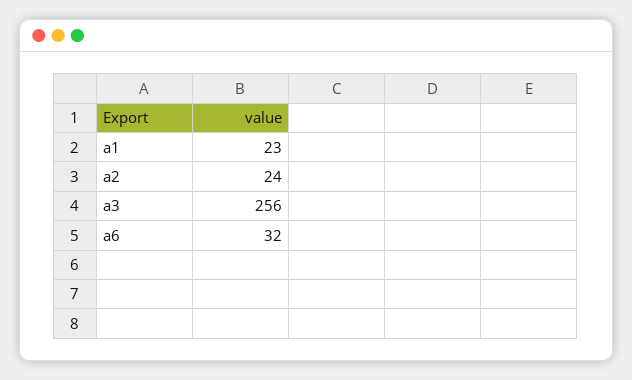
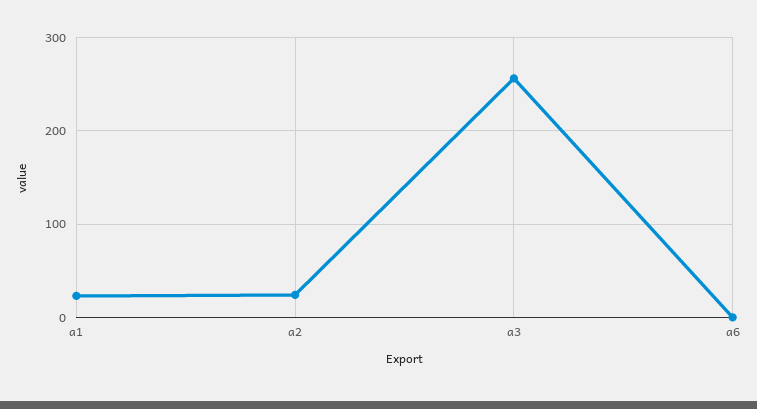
a6: 32 -> 0

